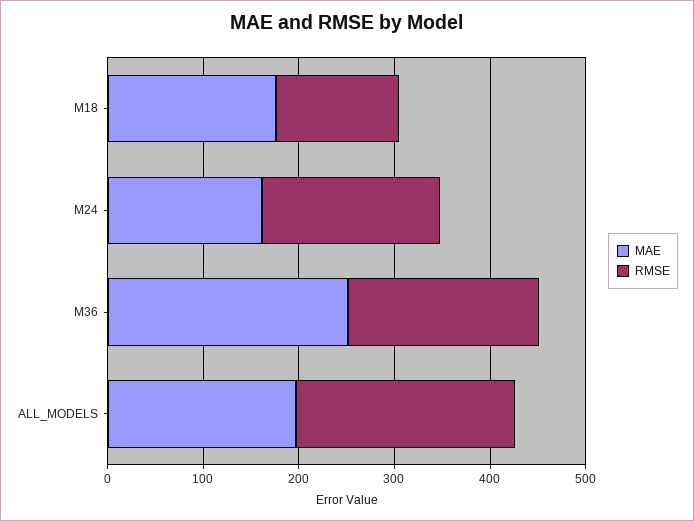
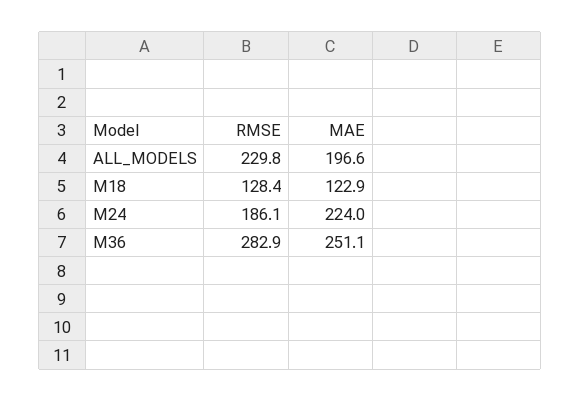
MAE, M18: 180 -> 122.9
MAE, M24: 160 -> 224
RMSE, M36: 200 -> 282.9

